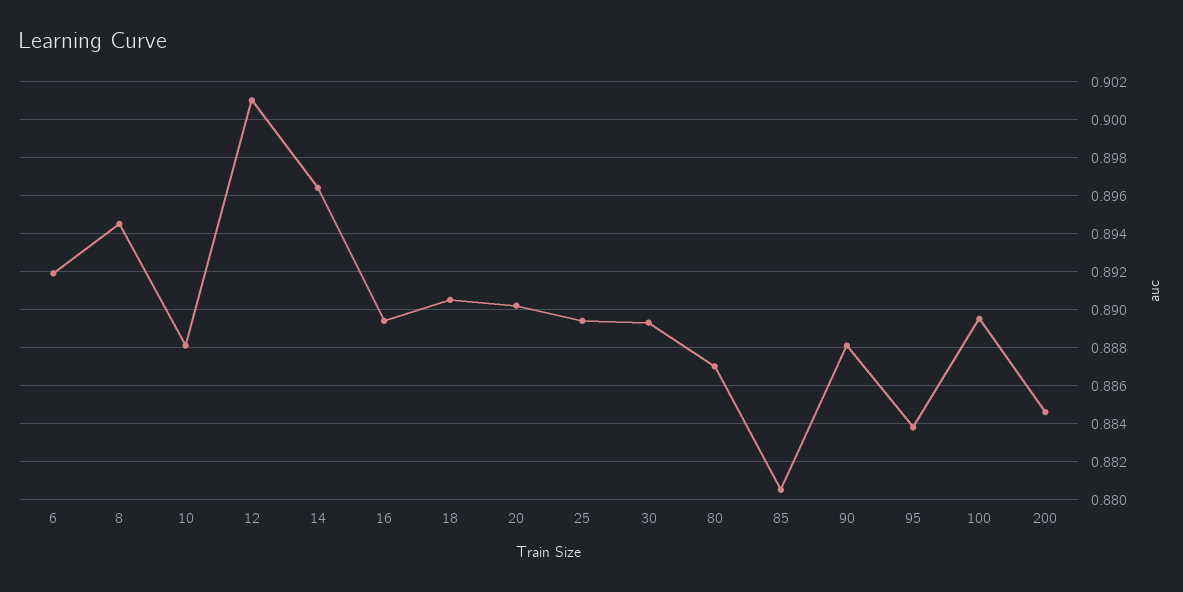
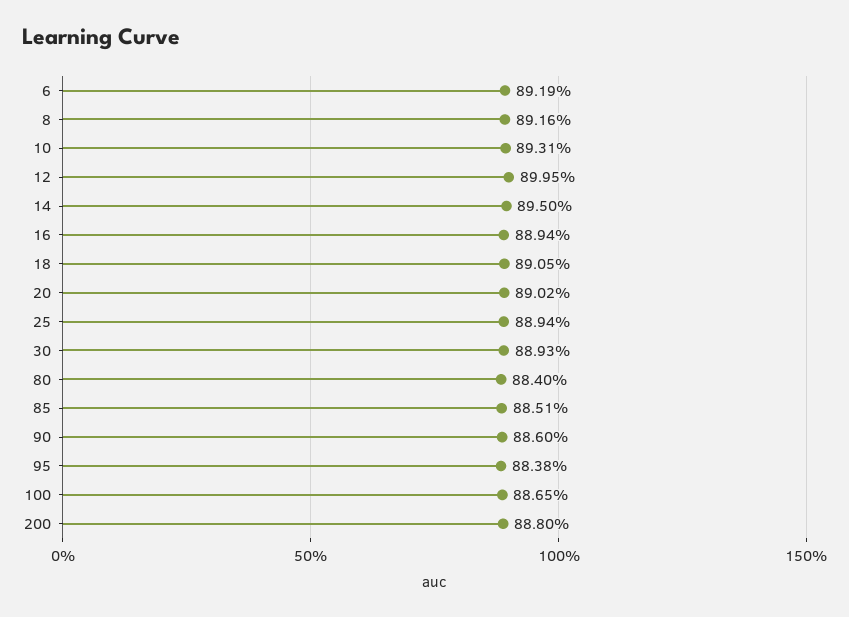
8: 0.8945 -> 0.8916
10: 0.888 -> 0.8931
12: 0.901 -> 0.8995
14: 0.8965 -> 0.895
80: 0.887 -> 0.884
85: 0.8805 -> 0.8851
90: 0.888 -> 0.886
100: 0.8895 -> 0.8865
200: 0.8845 -> 0.888

